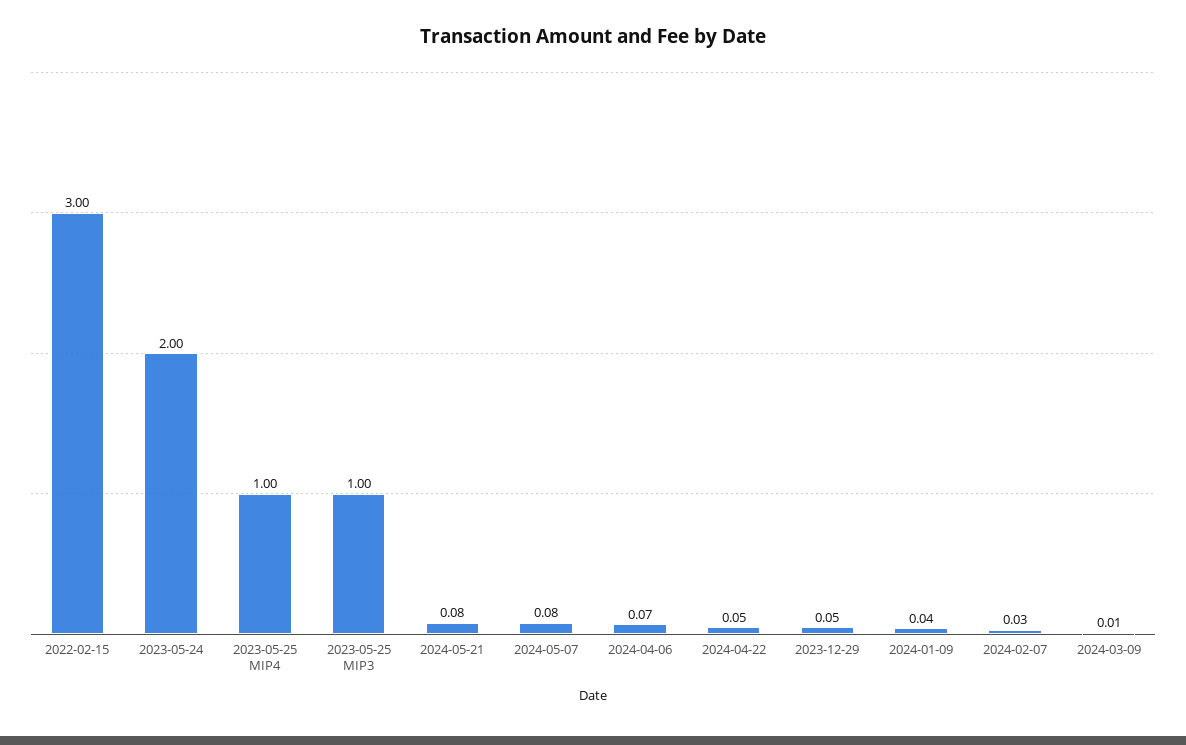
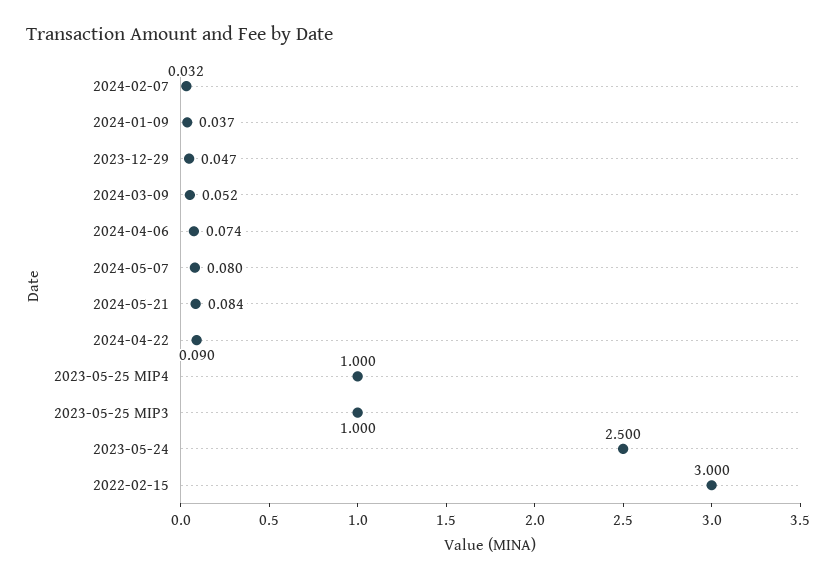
2023-05-24: 2 -> 2.5
2024-04-22: 0.05 -> 0.09
2024-03-09: 0.01 -> 0.052

